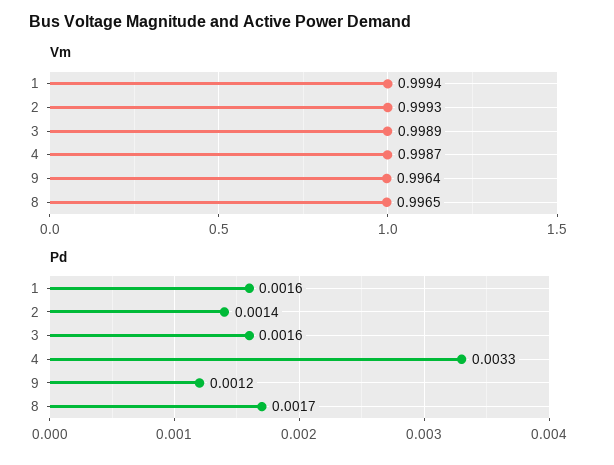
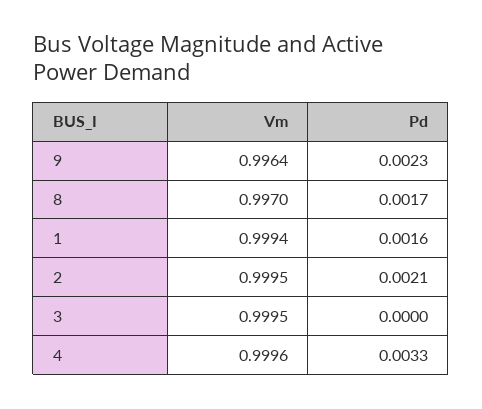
Vm, 2: 0.9993 -> 0.9995
Vm, 3: 0.9989 -> 0.9995
Vm, 4: 0.9987 -> 0.9996
Vm, 8: 0.9965 -> 0.997
Pd, 2: 0.0014 -> 0.0021
Pd, 3: 0.0016 -> 0
Pd, 9: 0.0012 -> 0.0023

